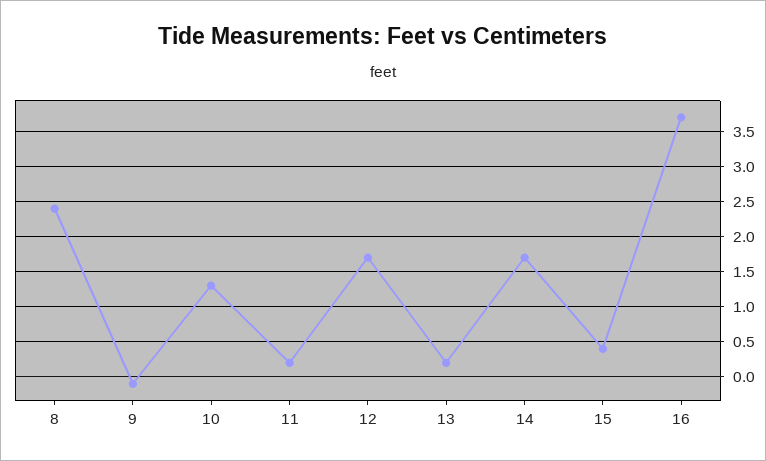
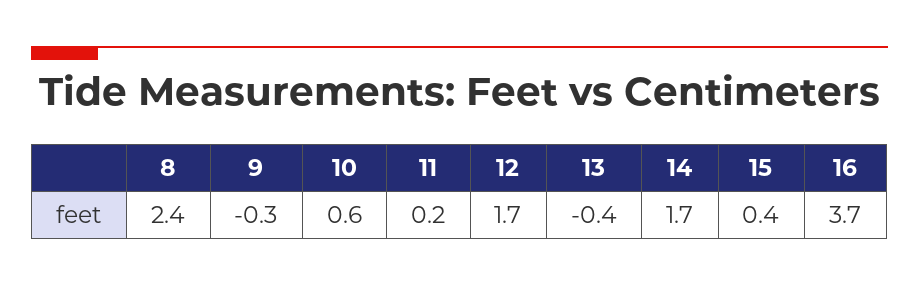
9: -0.1 -> -0.3
10: 1.3 -> 0.6
13: 0.2 -> -0.4

